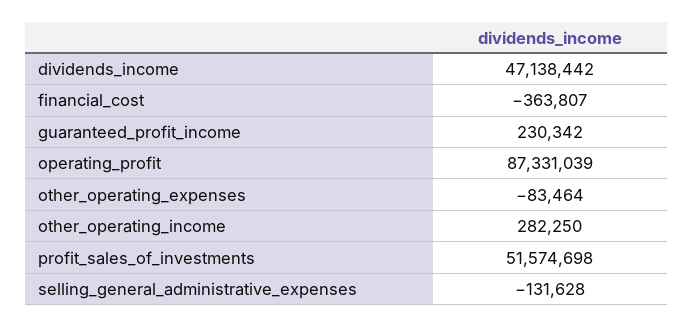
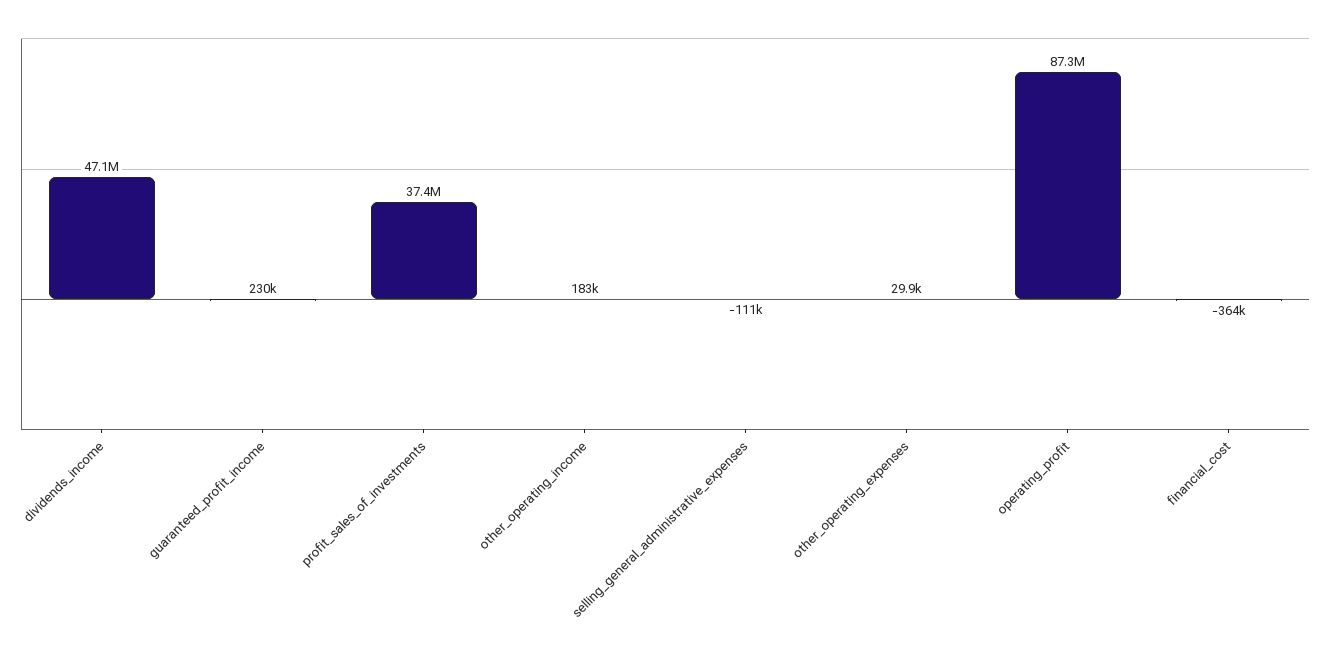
other_operating_expenses: -83464 -> 29900
other_operating_income: 282250 -> 183000
profit_sales_of_investments: 51574698 -> 37400000
selling_general_administrative_expenses: -131628 -> -111000

